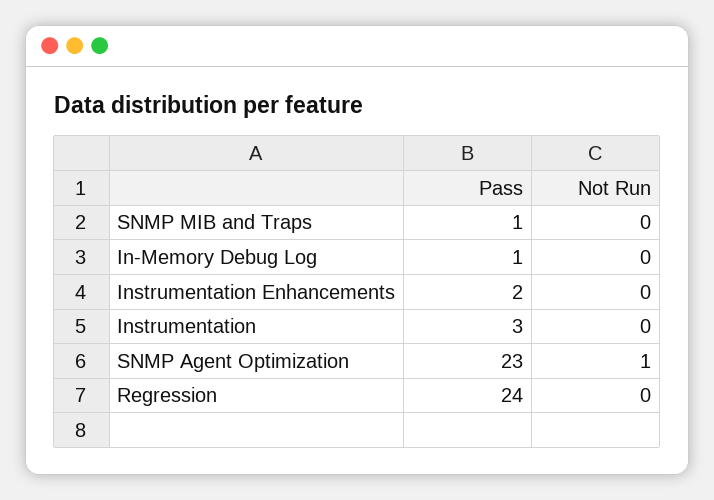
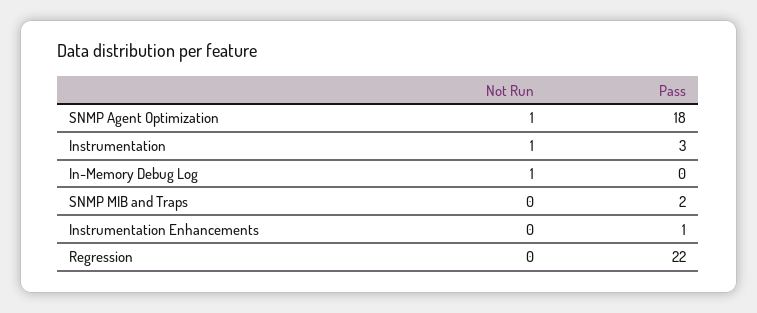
Pass, SNMP MIB and Traps: 1 -> 2
Pass, In-Memory Debug Log: 1 -> 0
Not Run, In-Memory Debug Log: 0 -> 1
Pass, Instrumentation Enhancements: 2 -> 1
Not Run, Instrumentation: 0 -> 1
Pass, SNMP Agent Optimization: 23 -> 18
Pass, Regression: 24 -> 22

